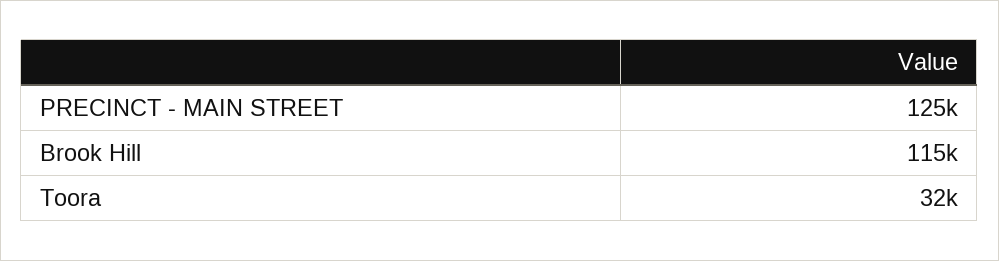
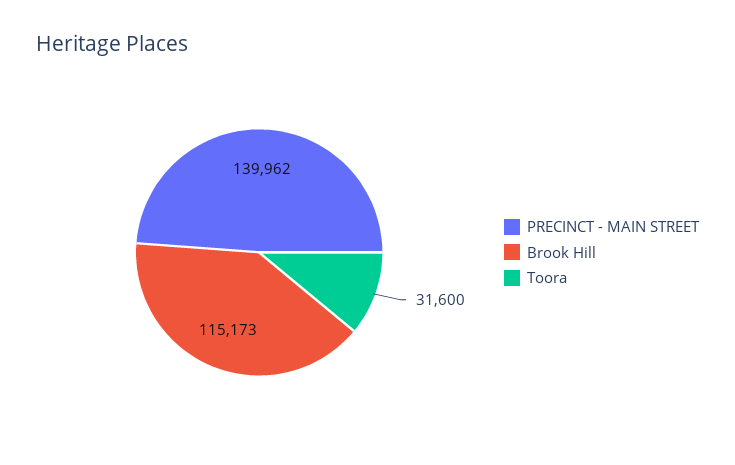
PRECINCT - MAIN STREET: 125000 -> 139962

